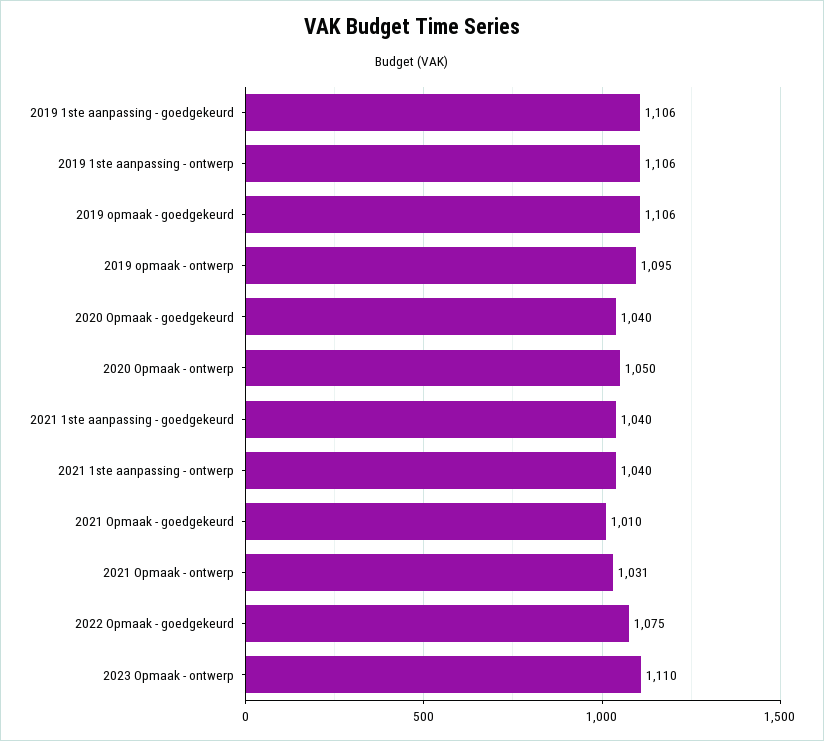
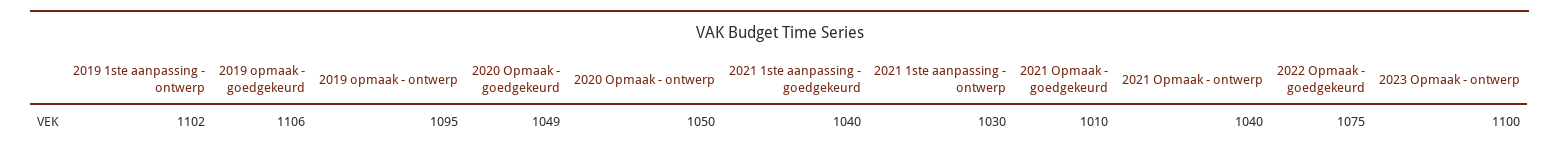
2019 1ste aanpassing - goedgekeurd: 1106 -> none
2019 1ste aanpassing - ontwerp: 1106 -> 1102
2020 Opmaak - goedgekeurd: 1040 -> 1049
2021 1ste aanpassing - ontwerp: 1040 -> 1030
2021 Opmaak - ontwerp: 1031 -> 1040
2023 Opmaak - ontwerp: 1110 -> 1100

